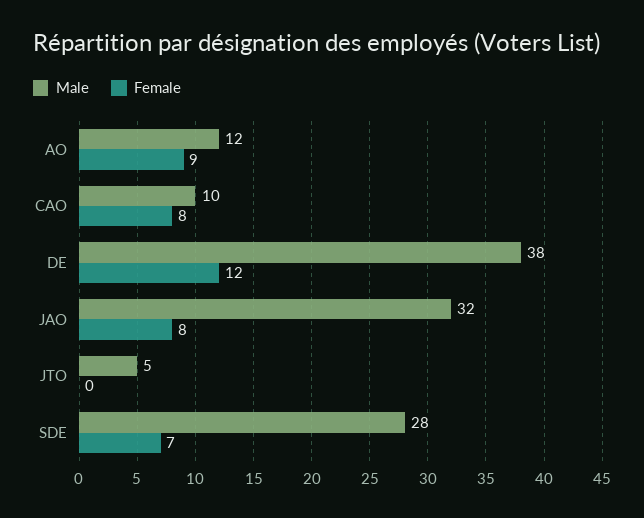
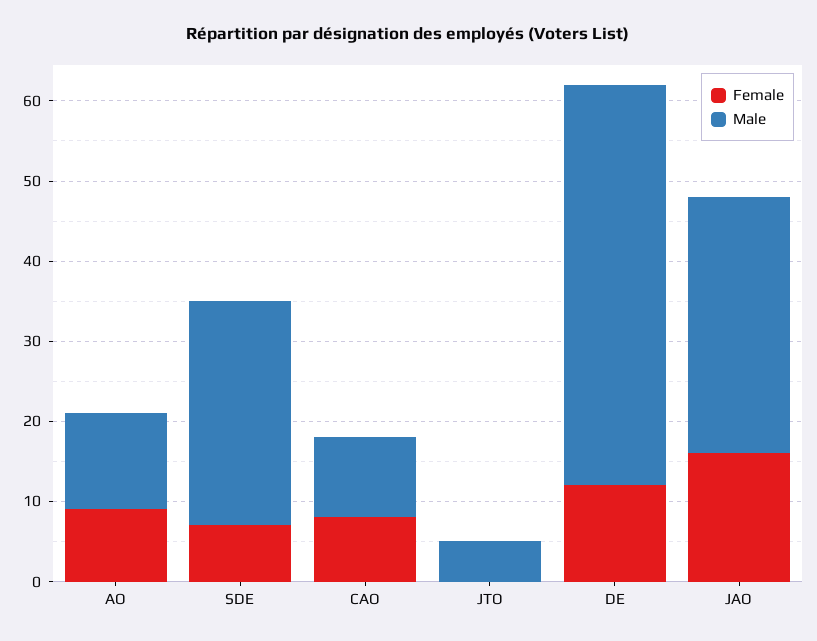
Male, DE: 38 -> 50
Female, JAO: 8 -> 16

